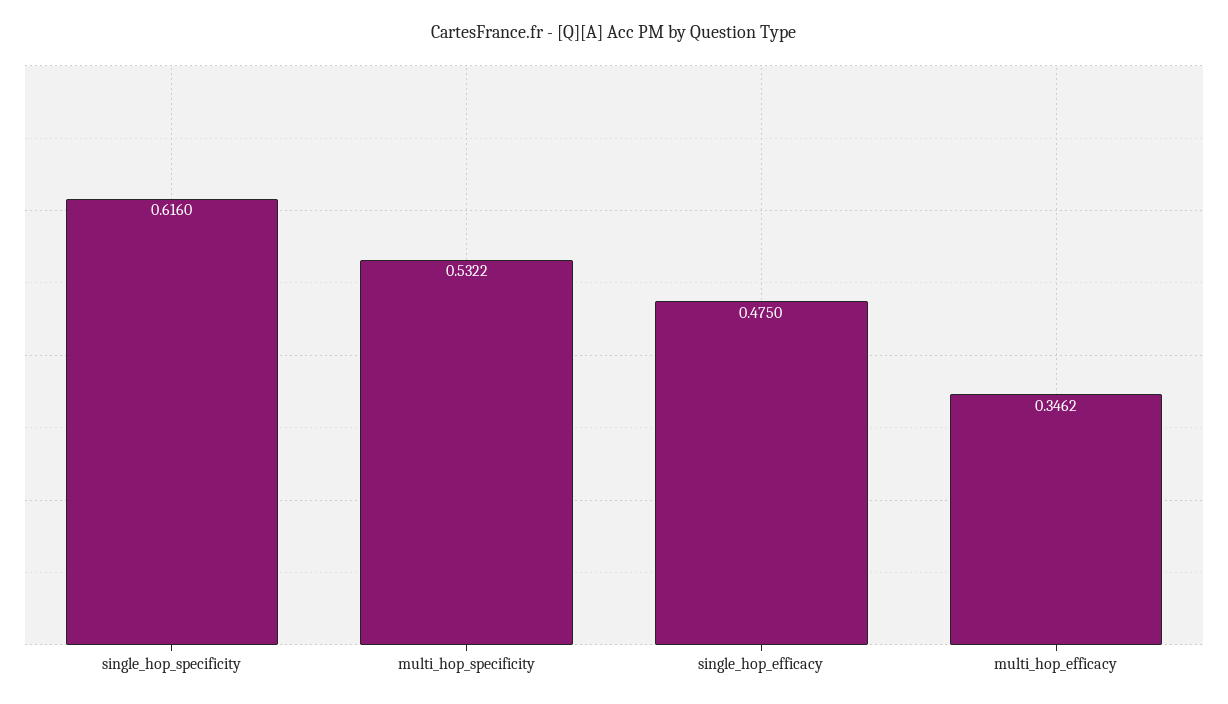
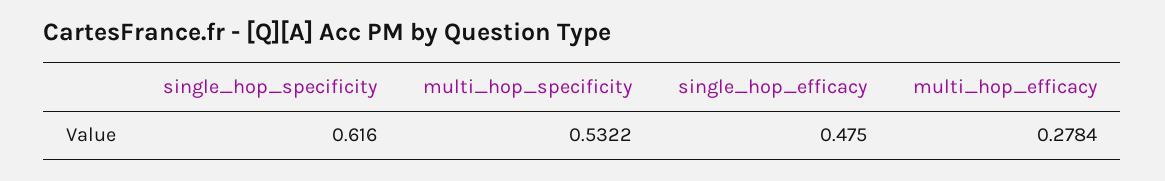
multi_hop_efficacy: 0.3462 -> 0.2784

